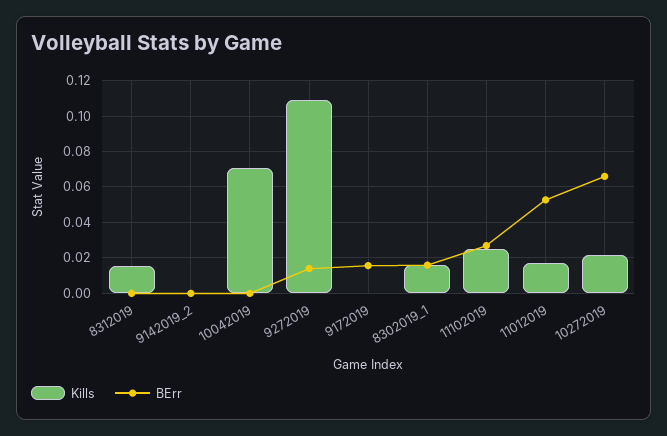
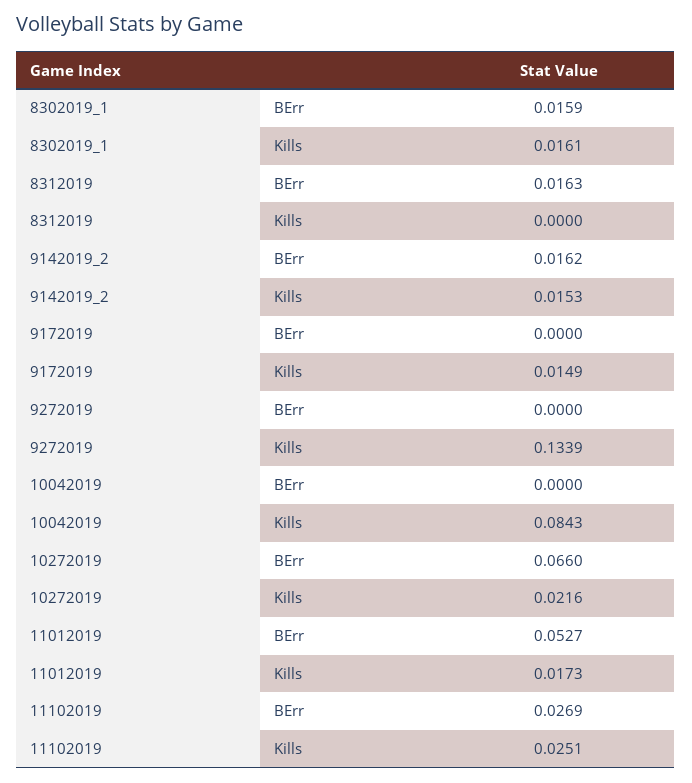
Kills, 8312019: 0.015 -> 0
BErr, 8312019: 0 -> 0.0163
Kills, 9142019_2: 0 -> 0.0153
BErr, 9142019_2: 0 -> 0.0162
Kills, 10042019: 0.07 -> 0.0843
Kills, 9272019: 0.11 -> 0.1339
BErr, 9272019: 0.015 -> 0
Kills, 9172019: 0 -> 0.0149
BErr, 9172019: 0.015 -> 0

